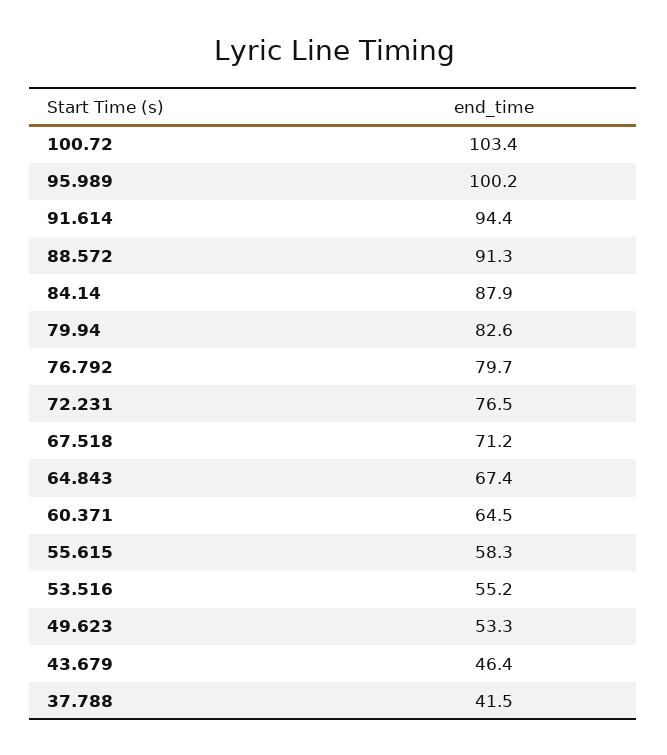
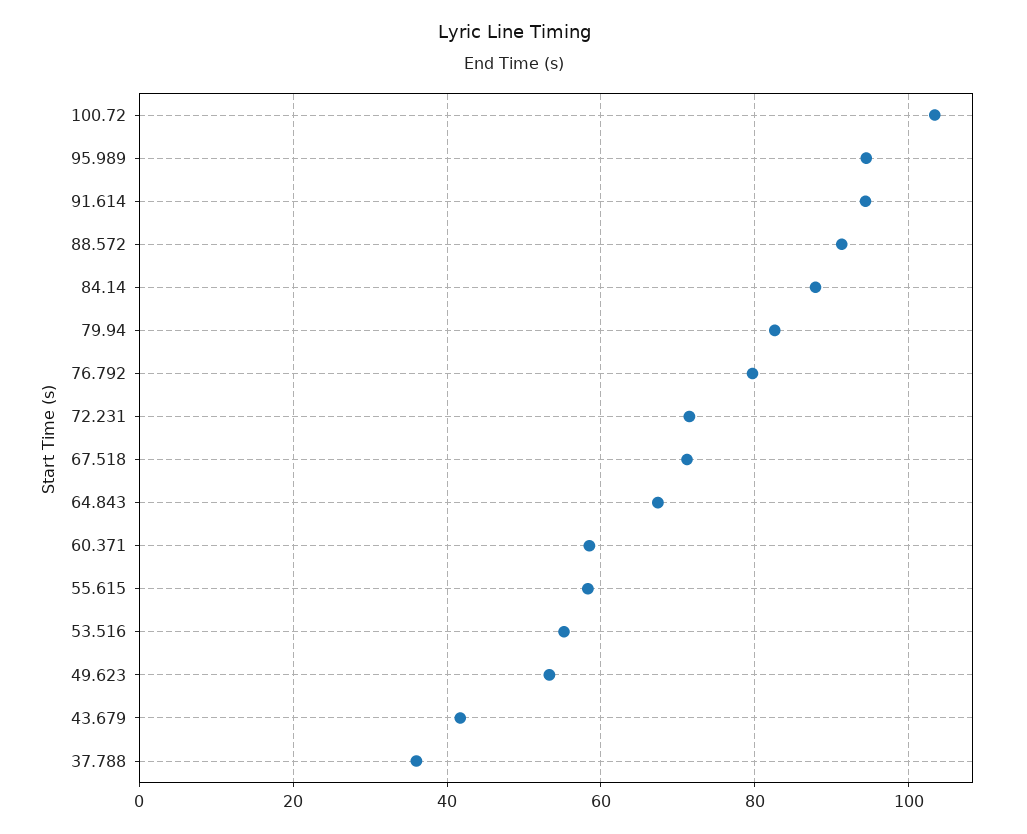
95.989: 100.2 -> 94
72.231: 76.5 -> 72
60.371: 64.5 -> 58
43.679: 46.4 -> 42
37.788: 41.5 -> 36

